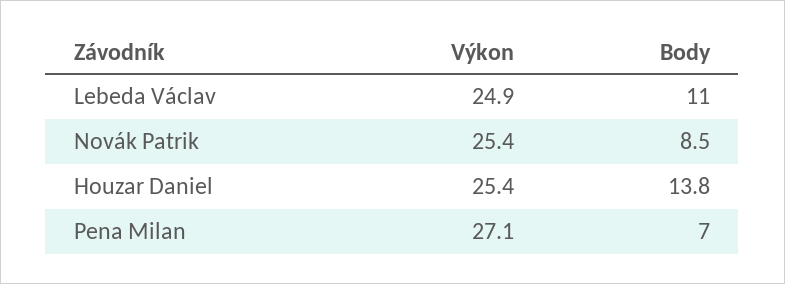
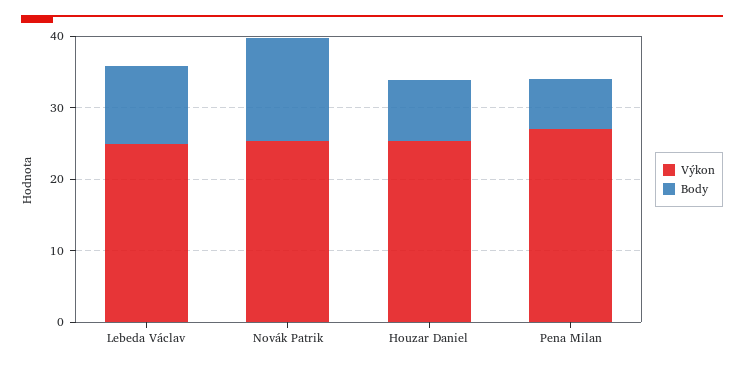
Body, Novák Patrik: 8.5 -> 14
Body, Houzar Daniel: 13.8 -> 8

